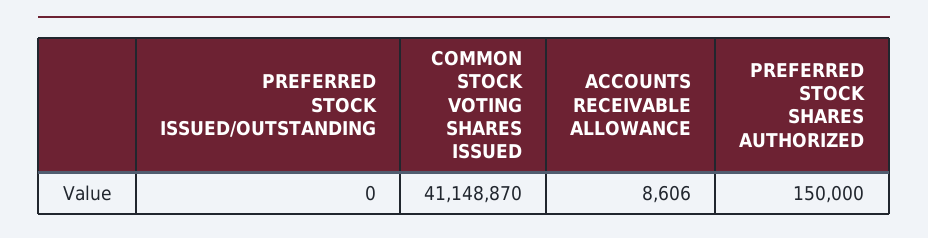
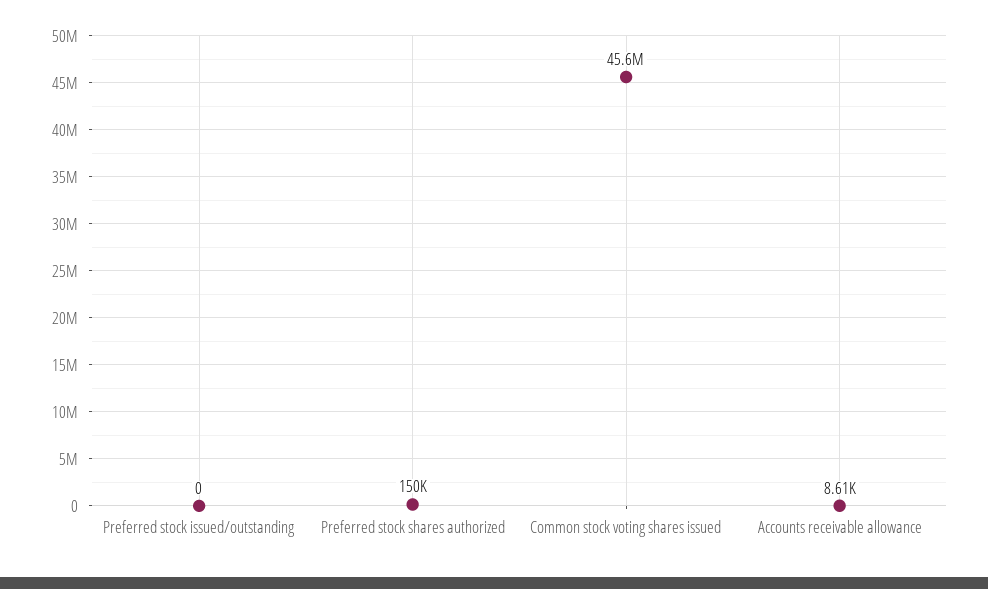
COMMON STOCK VOTING SHARES ISSUED: 41148870 -> 45600000

